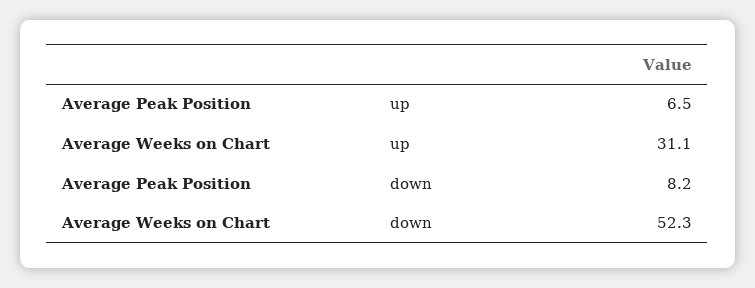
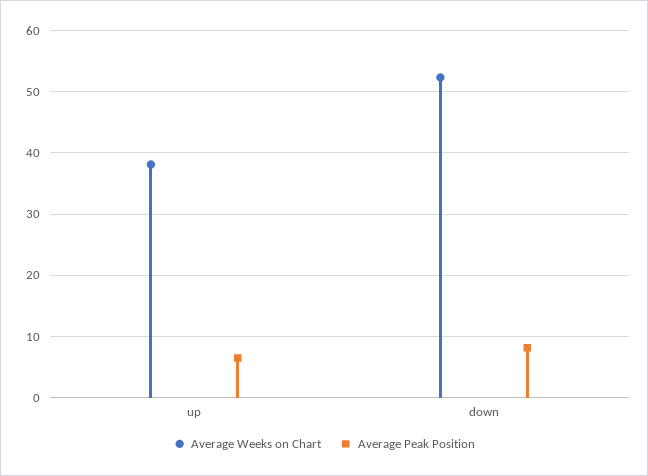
Average Weeks on Chart, up: 31.1 -> 38

